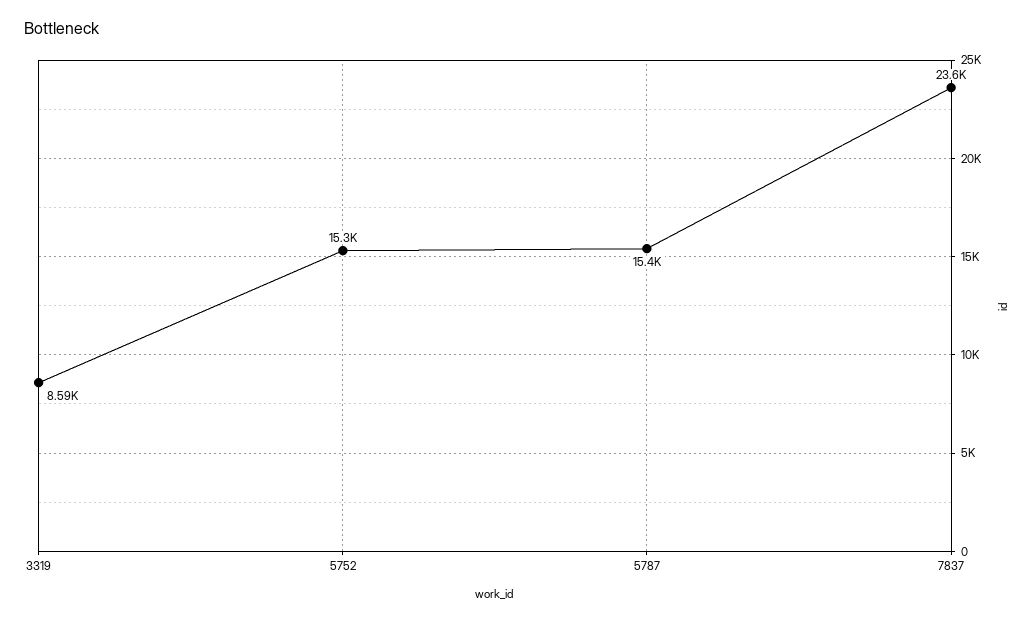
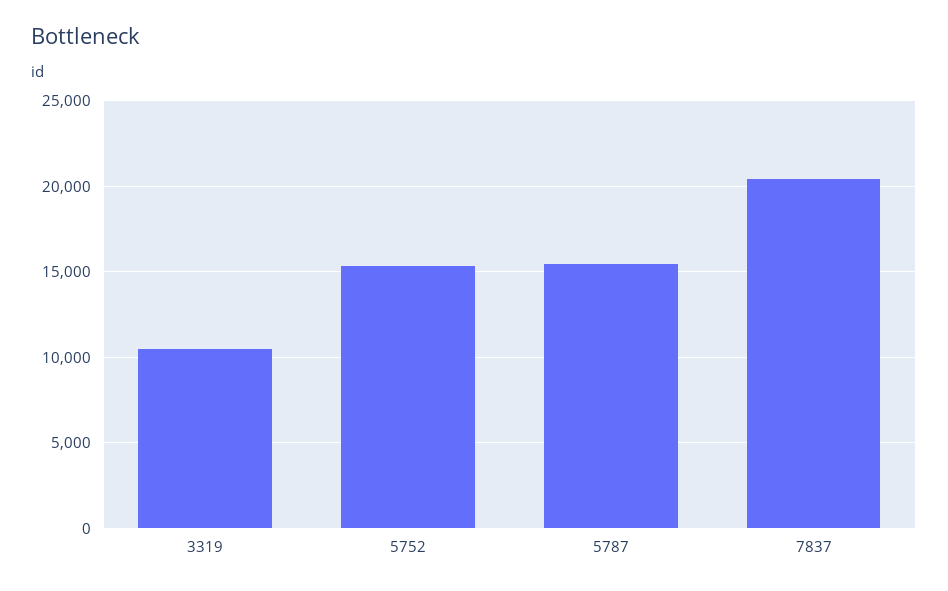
3319: 8590 -> 10500
7837: 23600 -> 20500

